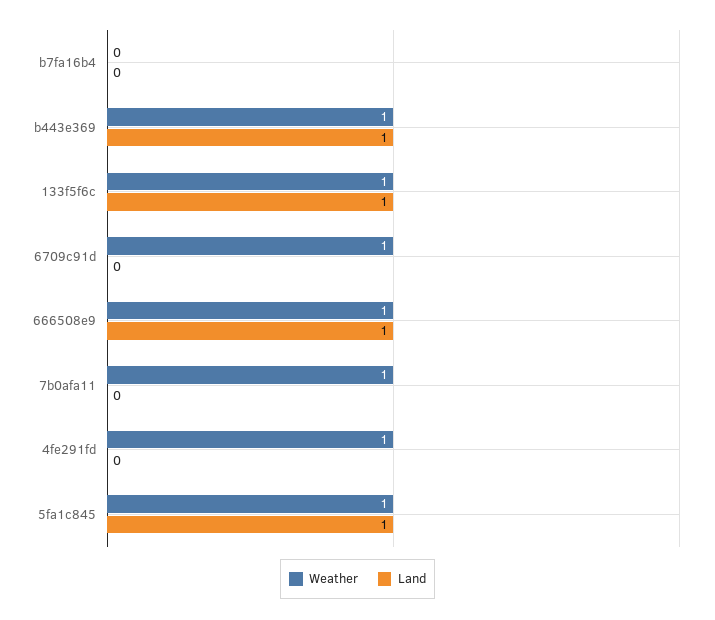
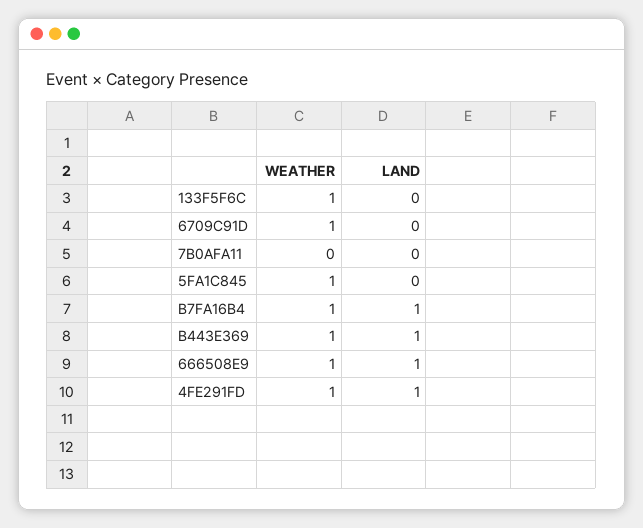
Weather, b7fa16b4: 0 -> 1
Land, b7fa16b4: 0 -> 1
Land, 133f5f6c: 1 -> 0
Weather, 7b0afa11: 1 -> 0
Land, 4fe291fd: 0 -> 1
Land, 5fa1c845: 1 -> 0

